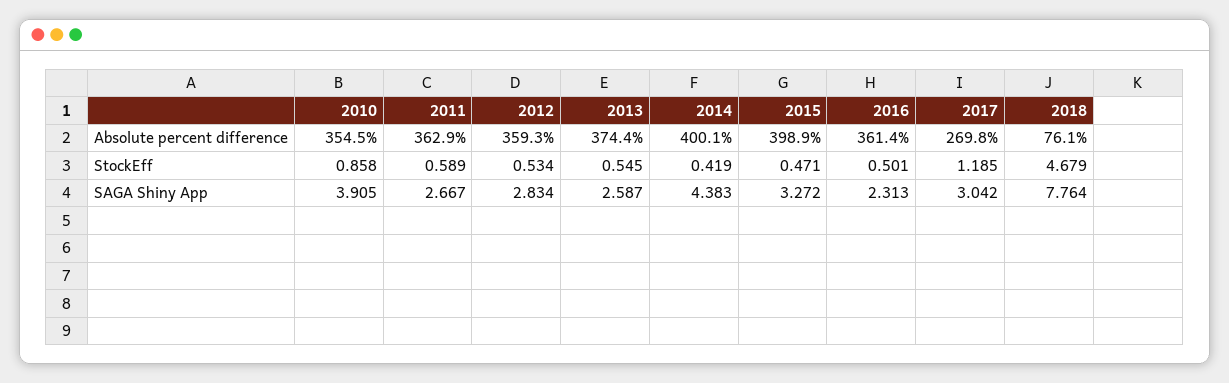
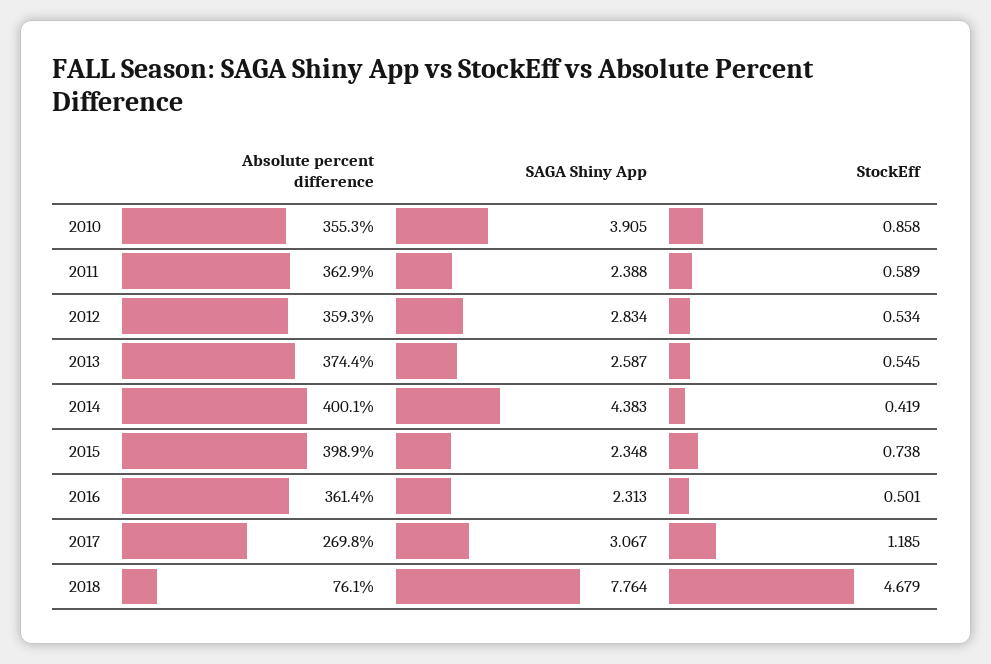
2010, Absolute percent difference: 354.5 -> 355.3
2015, StockEff: 0.471 -> 0.738
2011, SAGA Shiny App: 2.667 -> 2.388
2015, SAGA Shiny App: 3.272 -> 2.348
2017, SAGA Shiny App: 3.042 -> 3.067

